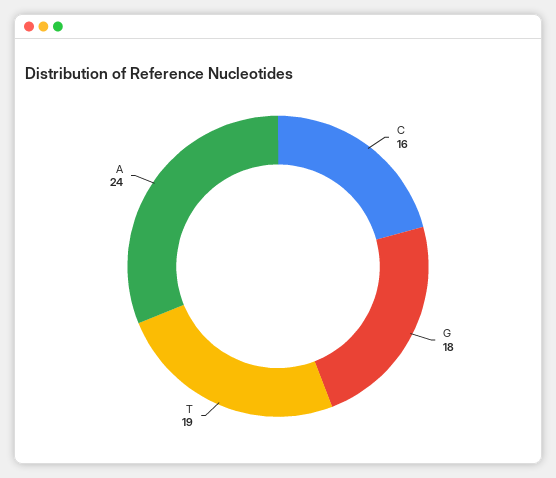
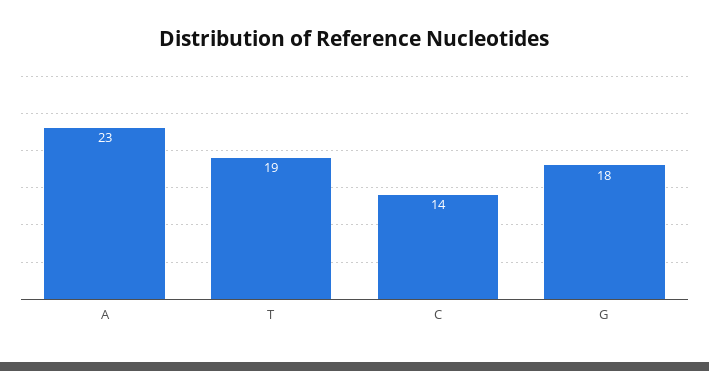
C: 16 -> 14
A: 24 -> 23

